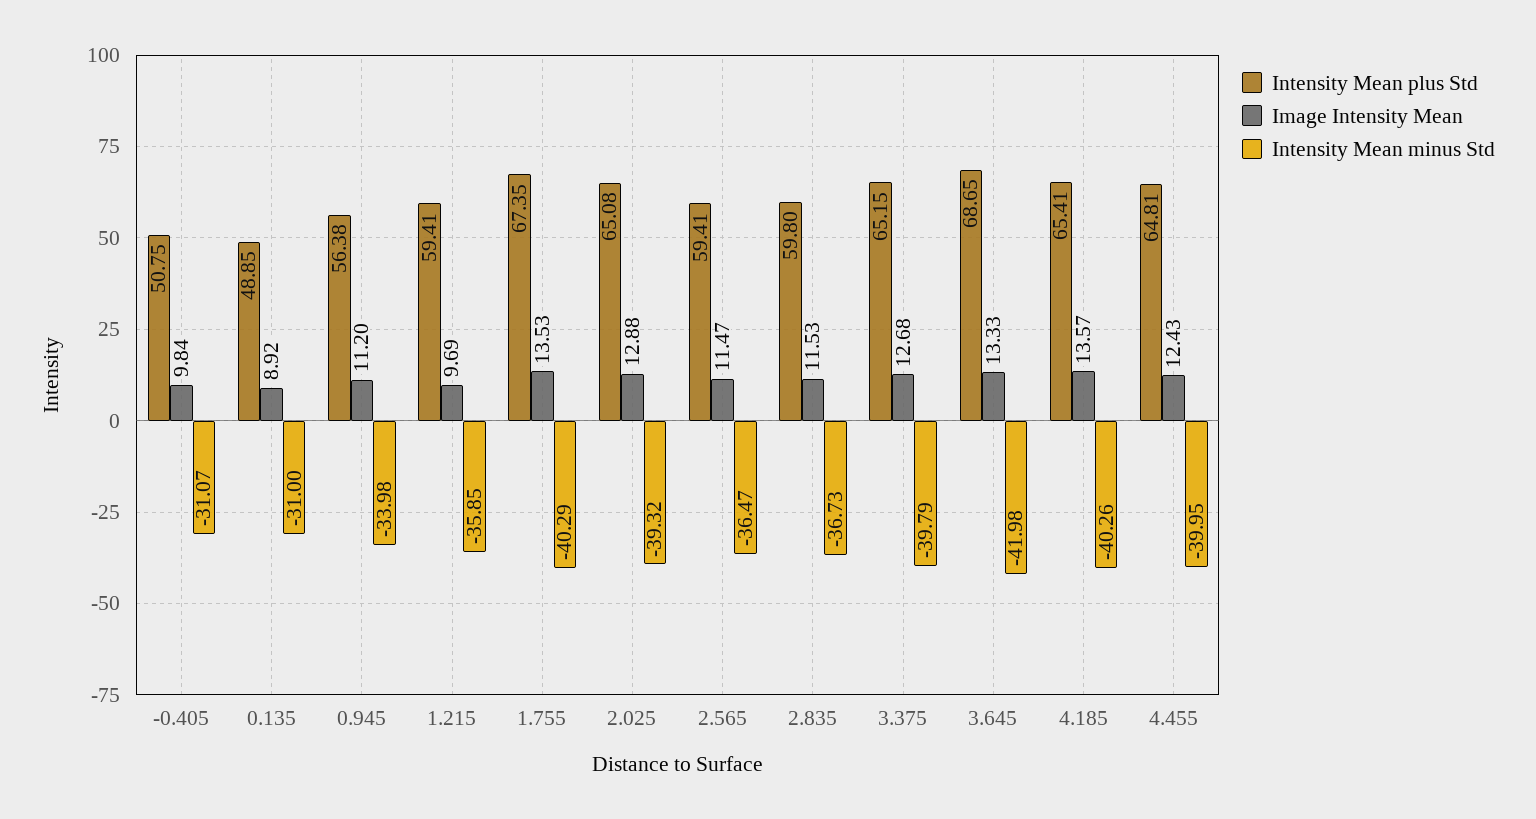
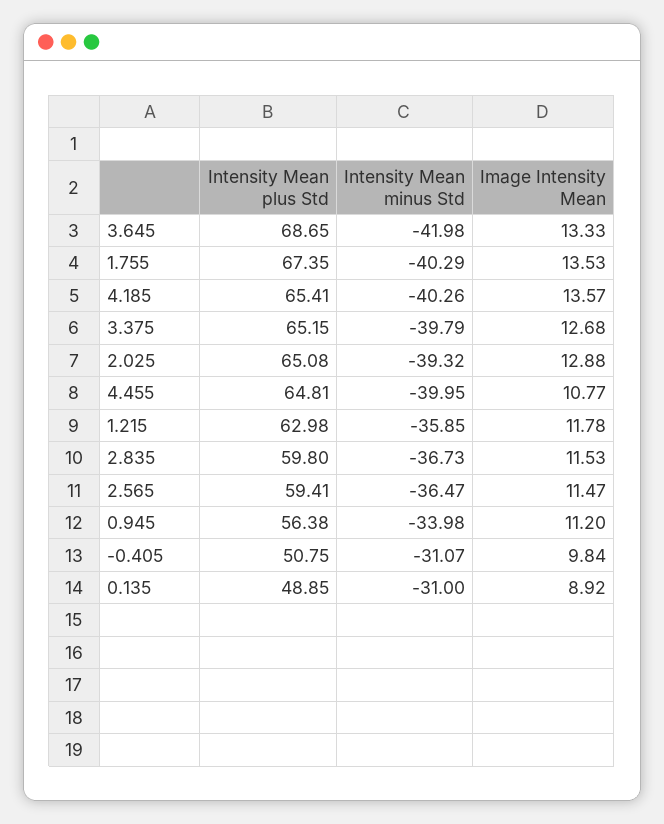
Intensity Mean plus Std, 1.215: 59.41 -> 62.98
Image Intensity Mean, 1.215: 9.69 -> 11.78
Image Intensity Mean, 4.455: 12.43 -> 10.77

